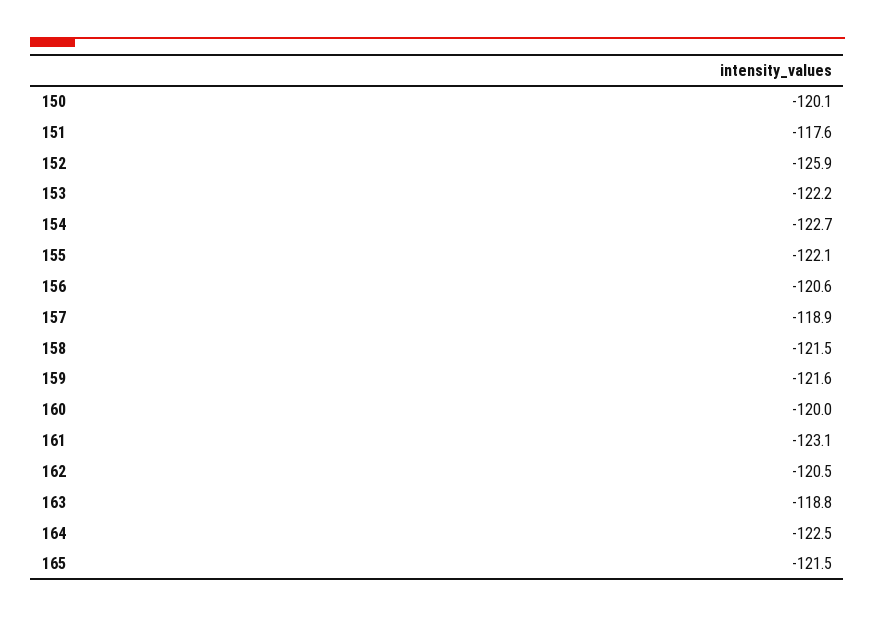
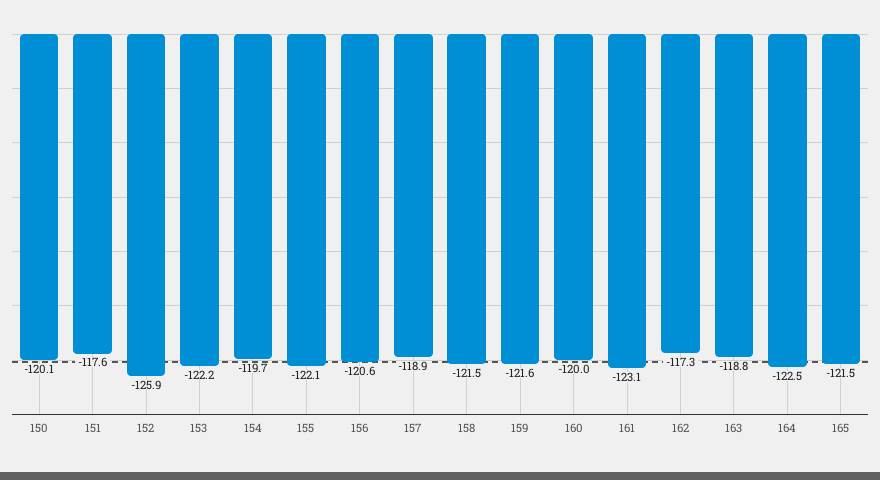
154: -122.7 -> -119.7
162: -120.5 -> -117.3

